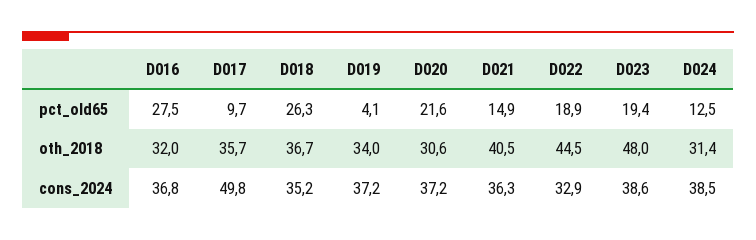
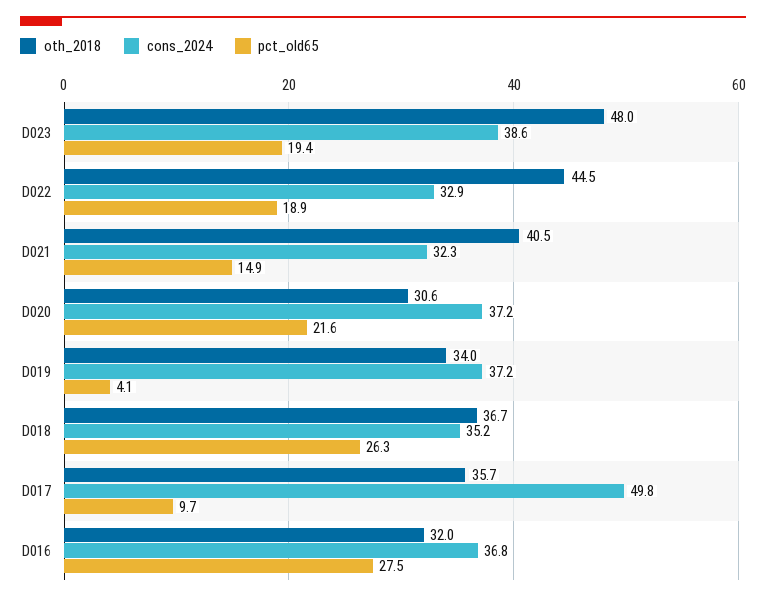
pct_old65, D024: 12.5 -> none
oth_2018, D024: 31.4 -> none
cons_2024, D021: 36.3 -> 32.3
cons_2024, D024: 38.5 -> none

